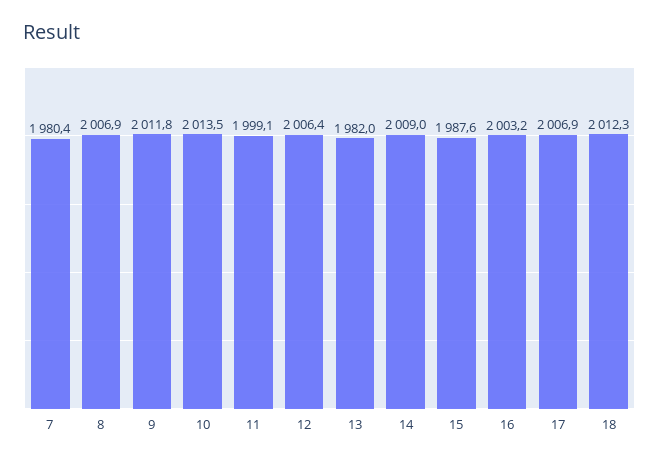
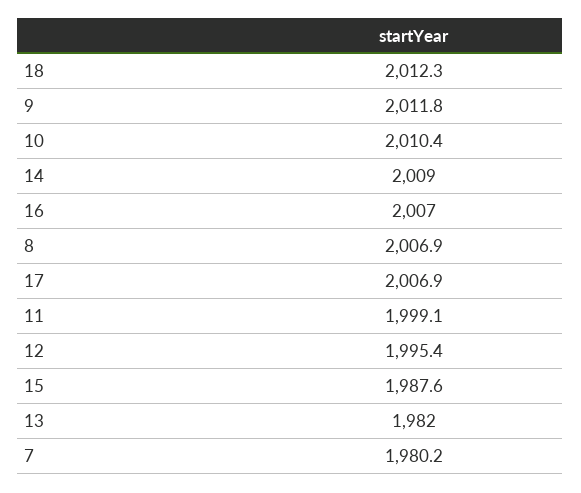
7: 1980.4 -> 1980.2
10: 2013.5 -> 2010.4
12: 2006.4 -> 1995.4
16: 2003.2 -> 2007

